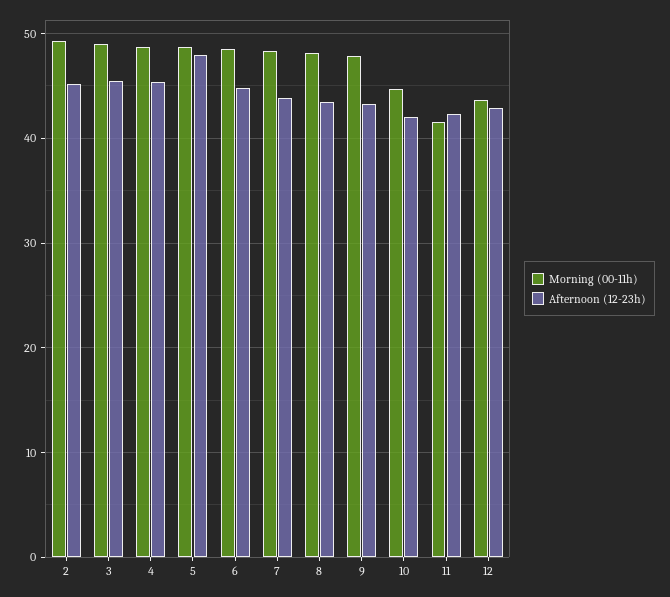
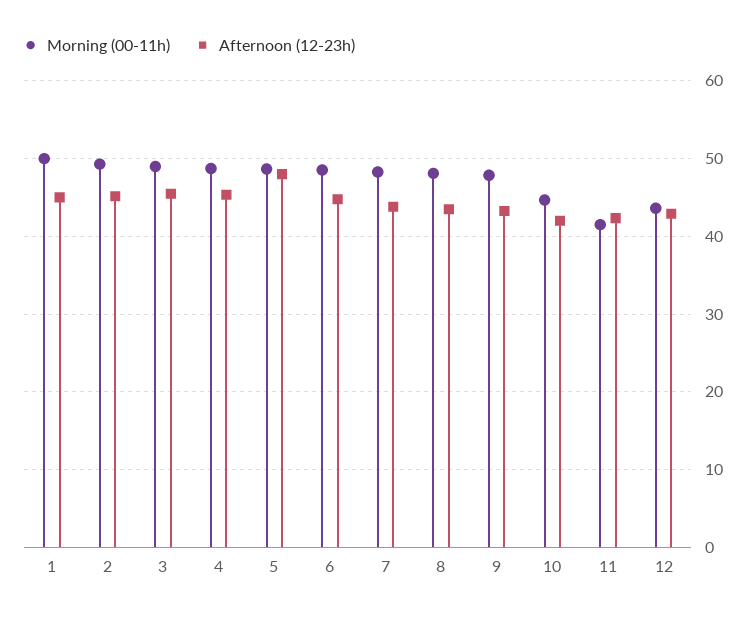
Morning (00-11h), 1: none -> 50
Afternoon (12-23h), 1: none -> 45

